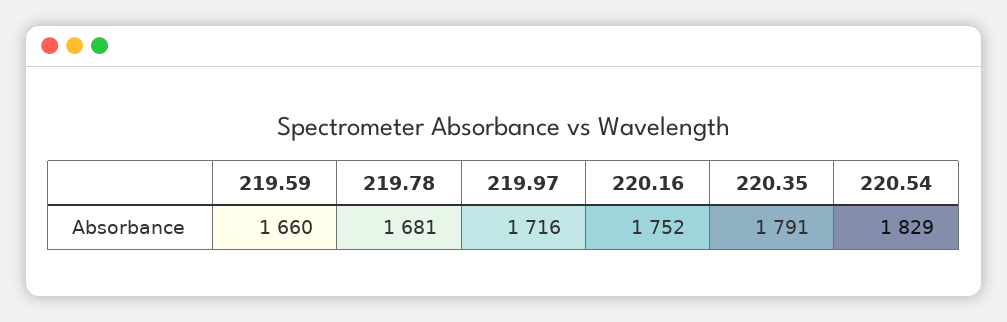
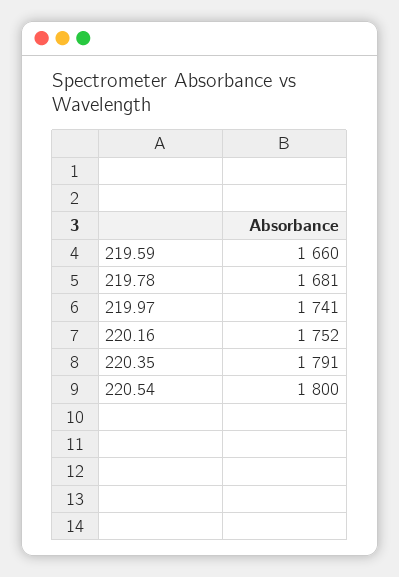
219.97: 1716 -> 1741
220.54: 1829 -> 1800

